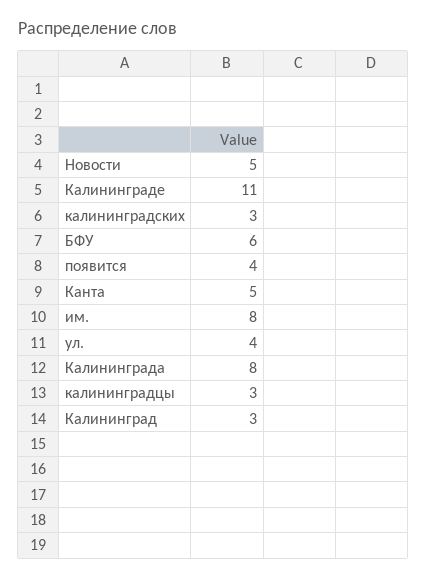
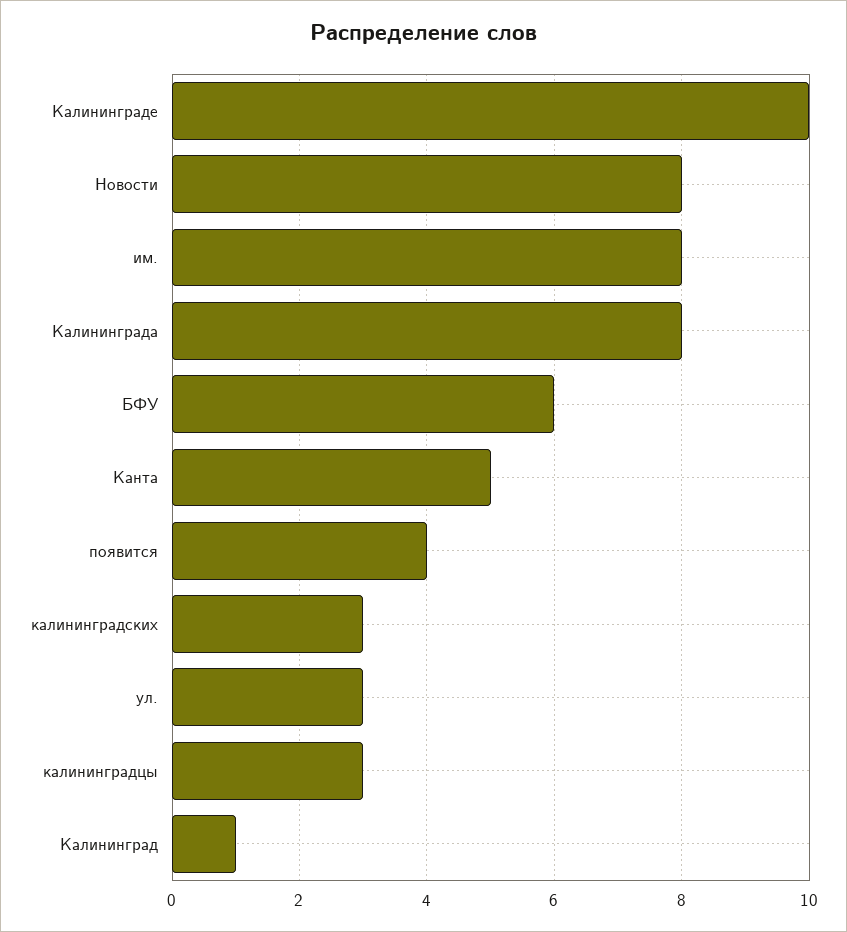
Новости: 5 -> 8
Калининграде: 11 -> 10
ул.: 4 -> 3
Калининград: 3 -> 1

